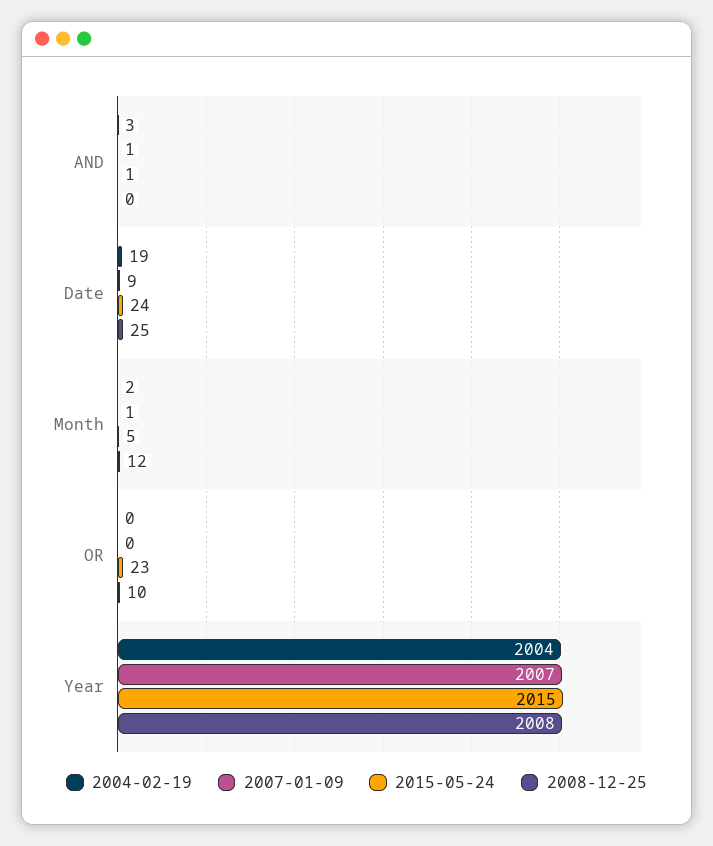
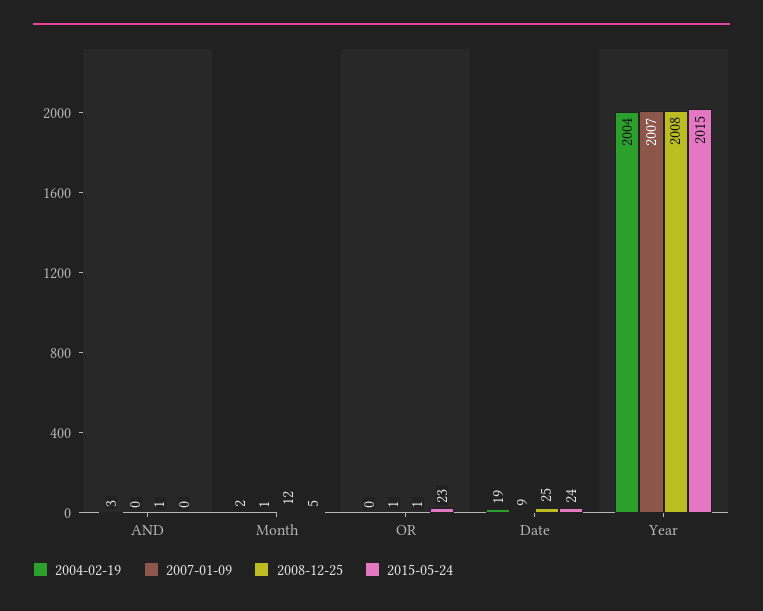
2007-01-09, AND: 1 -> 0
2015-05-24, AND: 1 -> 0
2008-12-25, AND: 0 -> 1
2007-01-09, OR: 0 -> 1
2008-12-25, OR: 10 -> 1

